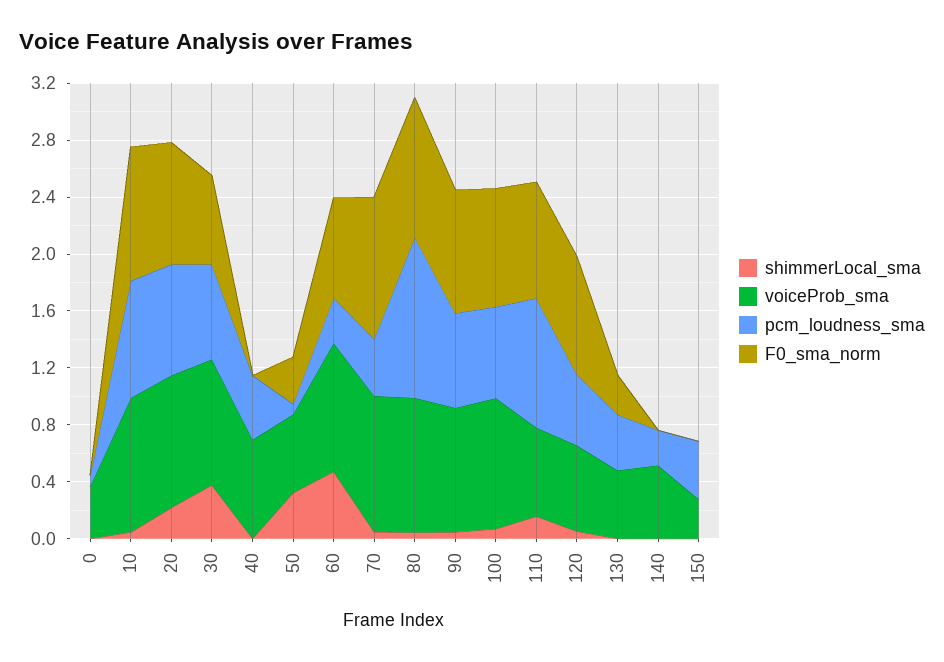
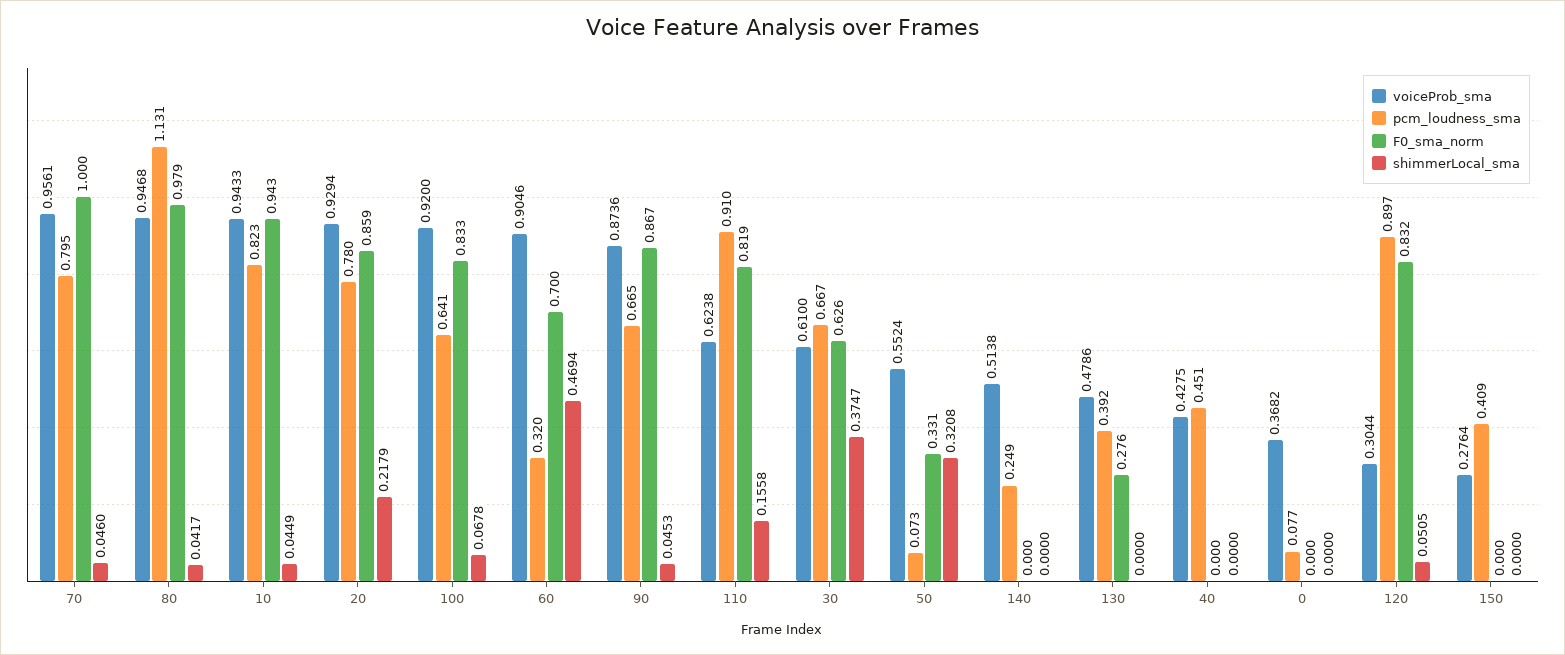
voiceProb_sma, 30: 0.9 -> 0.61
voiceProb_sma, 40: 0.7 -> 0.4275
pcm_loudness_sma, 70: 0.4 -> 0.795
voiceProb_sma, 120: 0.6 -> 0.3044
pcm_loudness_sma, 120: 0.5 -> 0.897

